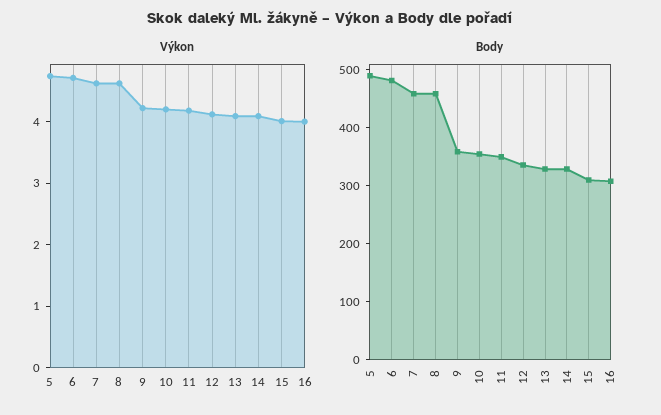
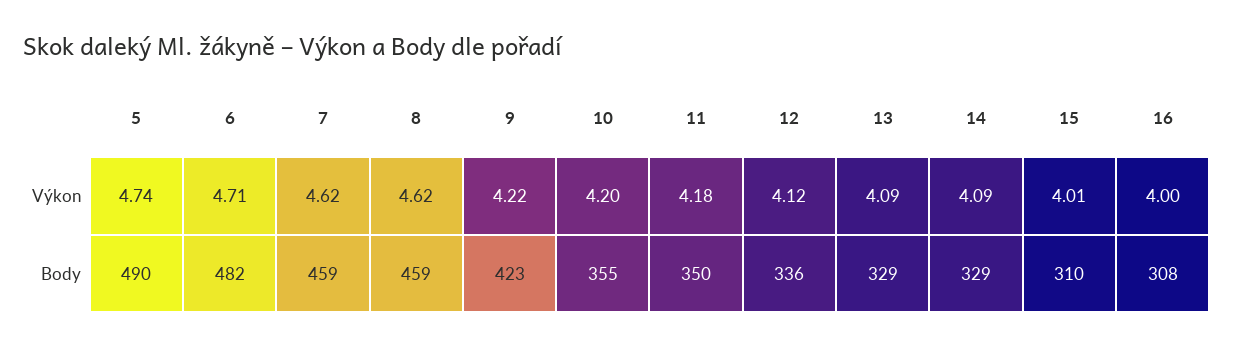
Body, 9: 360 -> 423

